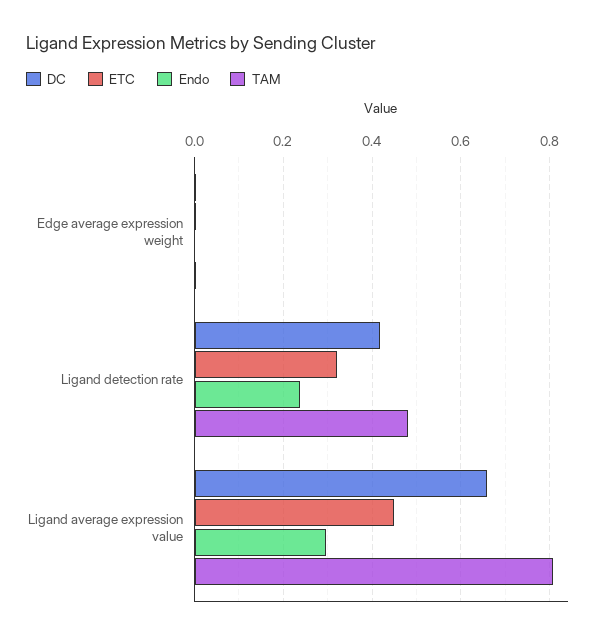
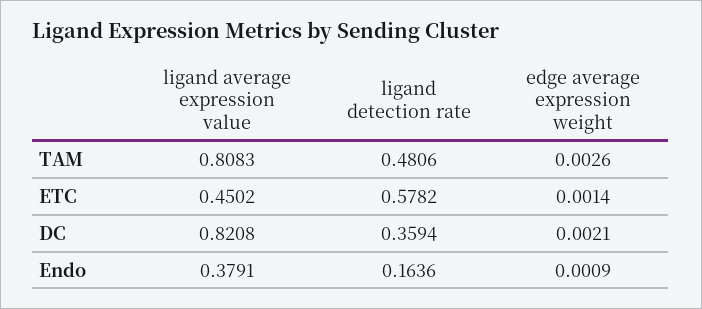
DC, Ligand detection rate: 0.42 -> 0.3594
ETC, Ligand detection rate: 0.32 -> 0.5782
Endo, Ligand detection rate: 0.24 -> 0.1636
DC, Ligand average expression value: 0.66 -> 0.8208
Endo, Ligand average expression value: 0.3 -> 0.3791

